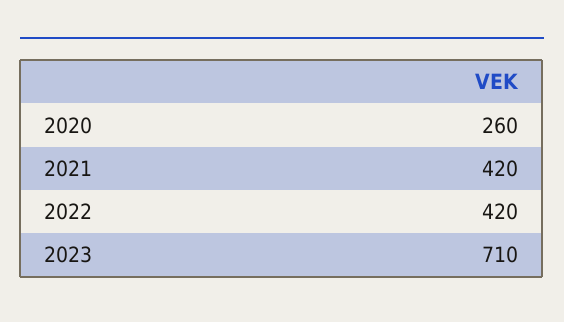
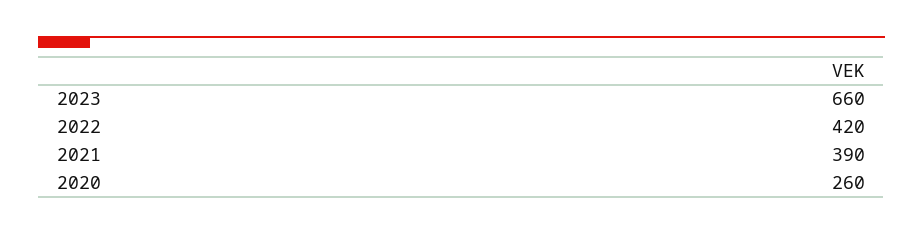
2021: 420 -> 390
2023: 710 -> 660

